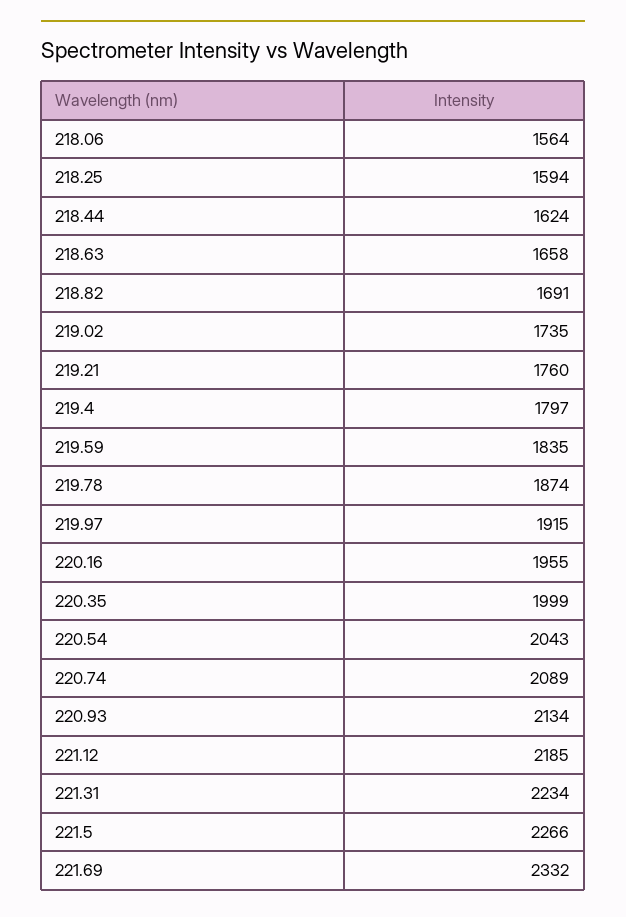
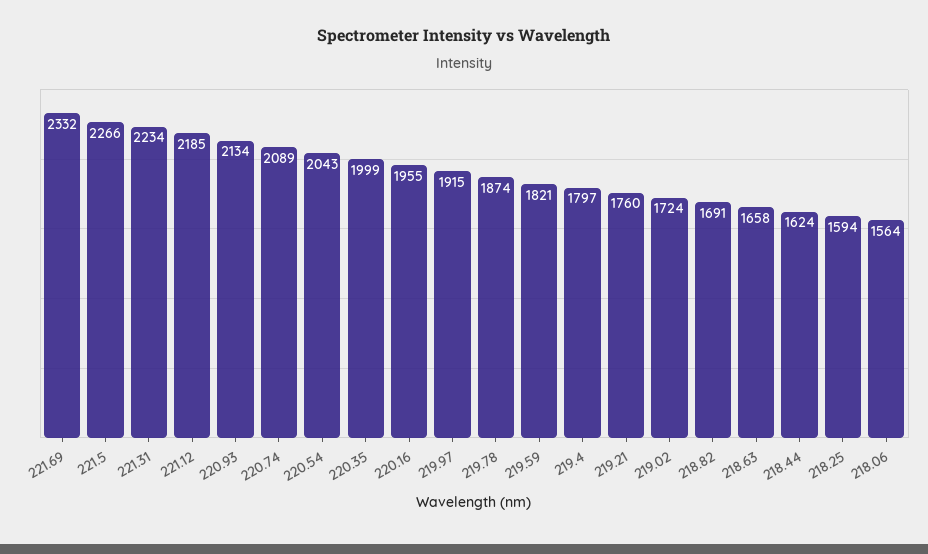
219.02: 1735 -> 1724
219.59: 1835 -> 1821

